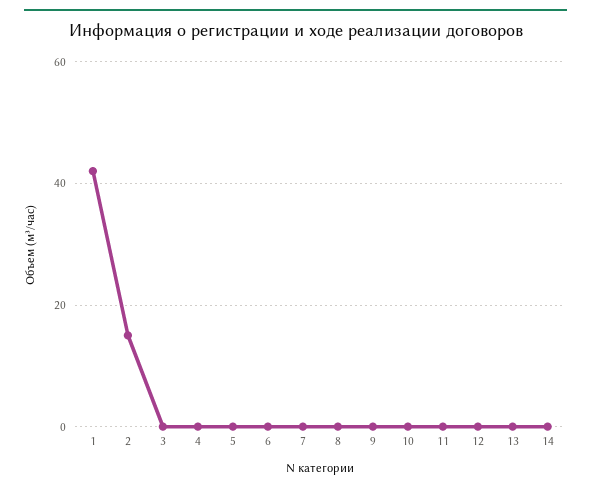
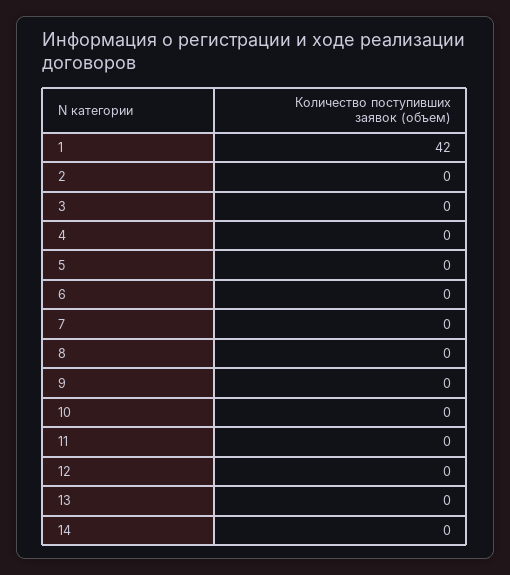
2: 15 -> 0

